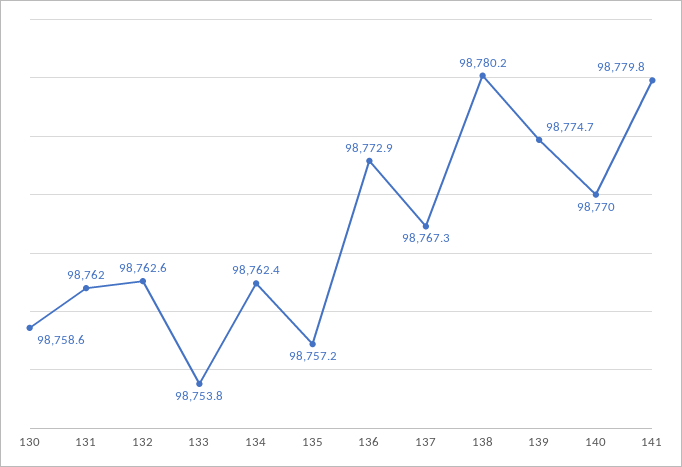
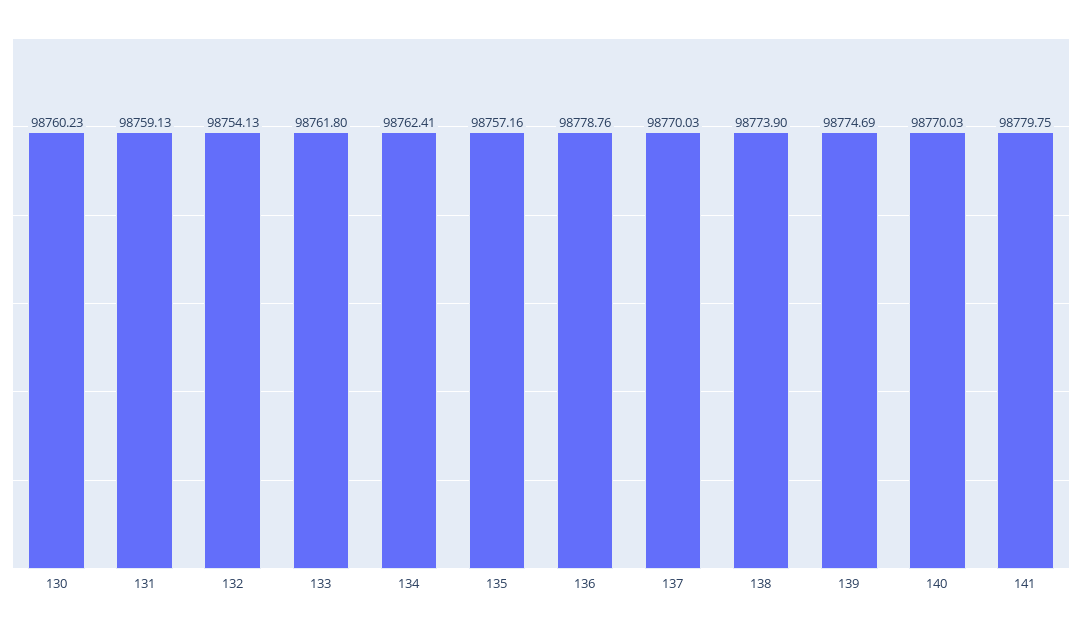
130: 98758.6 -> 98760.23
131: 98762 -> 98759.13
132: 98762.6 -> 98754.13
133: 98753.8 -> 98761.8
136: 98772.9 -> 98778.76
137: 98767.3 -> 98770.03
138: 98780.2 -> 98773.9

